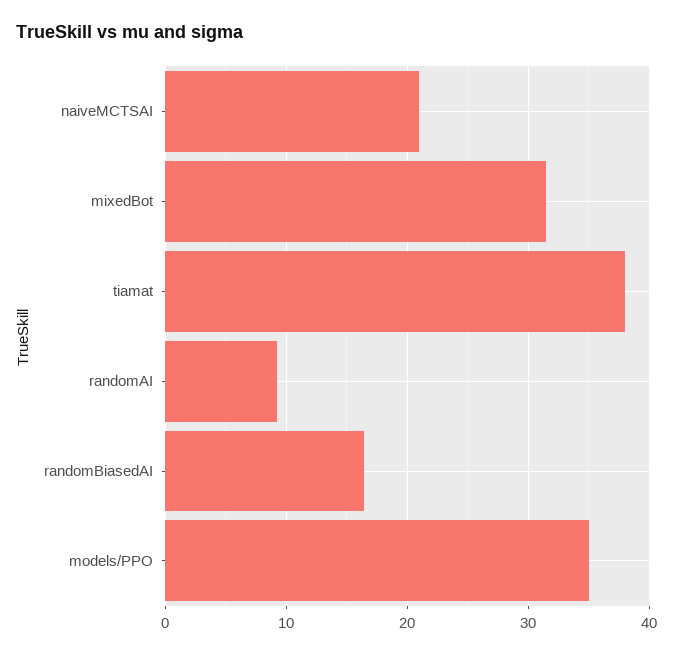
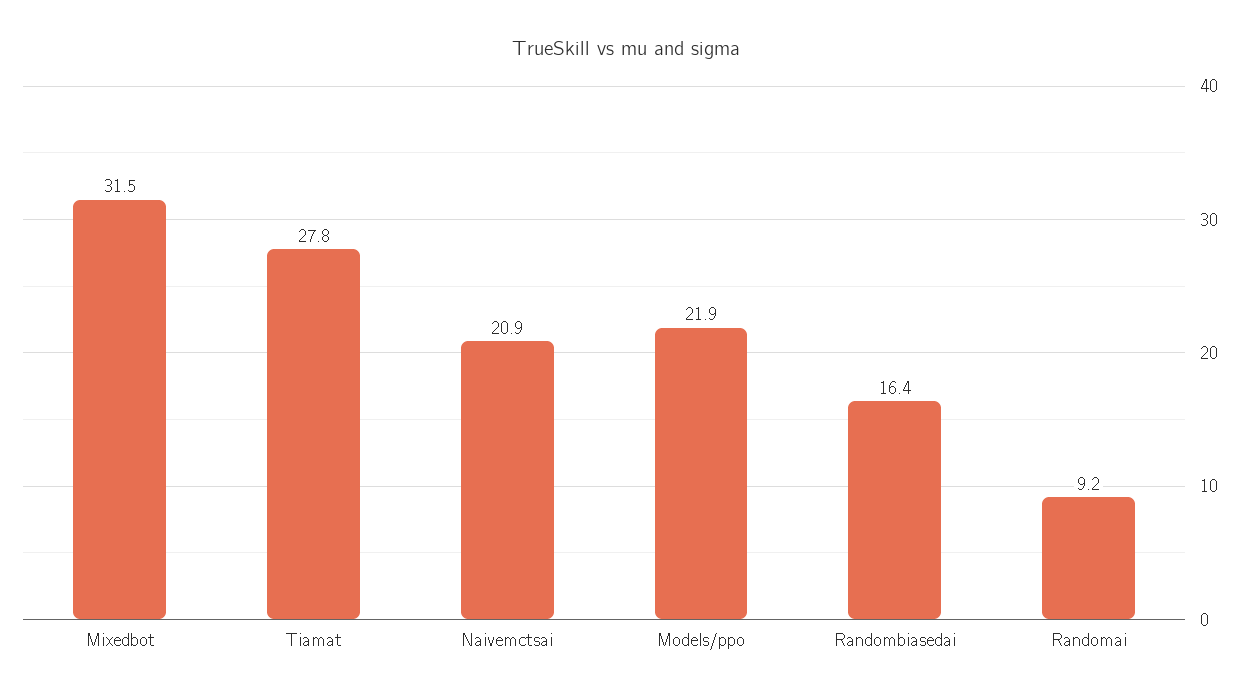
tiamat: 38 -> 27.8
models/PPO: 35 -> 21.9

